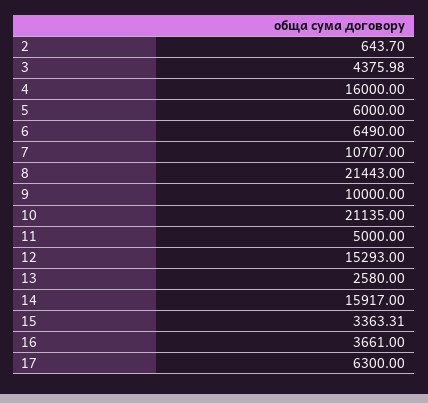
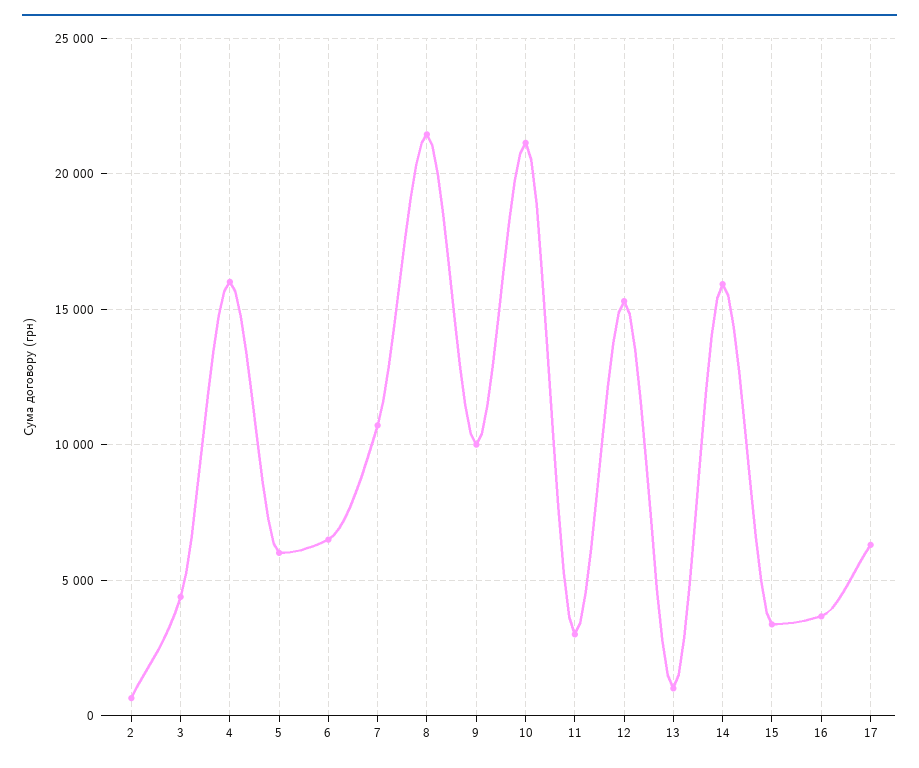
11: 5000 -> 3000
13: 2580 -> 1000

